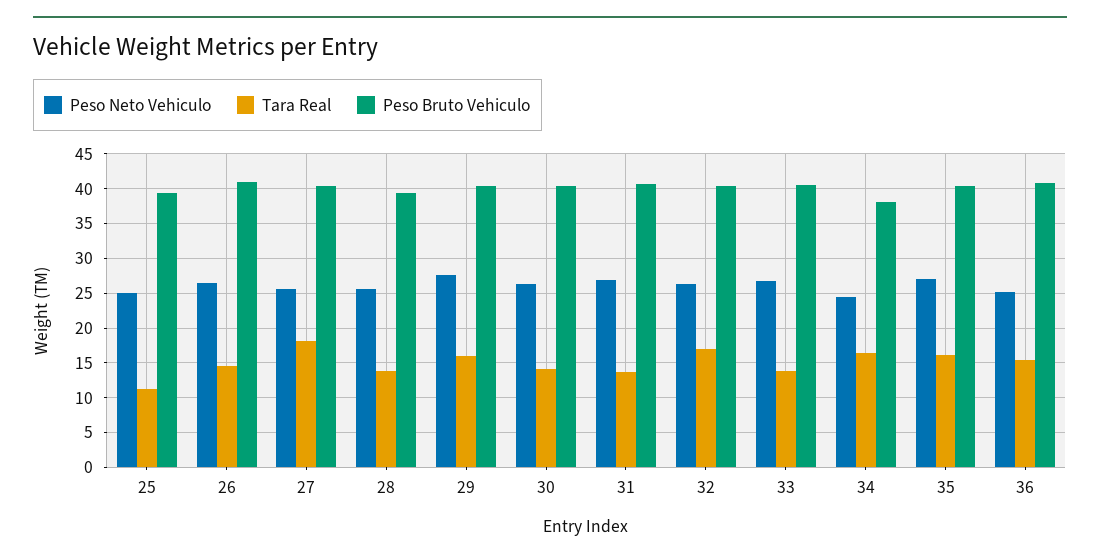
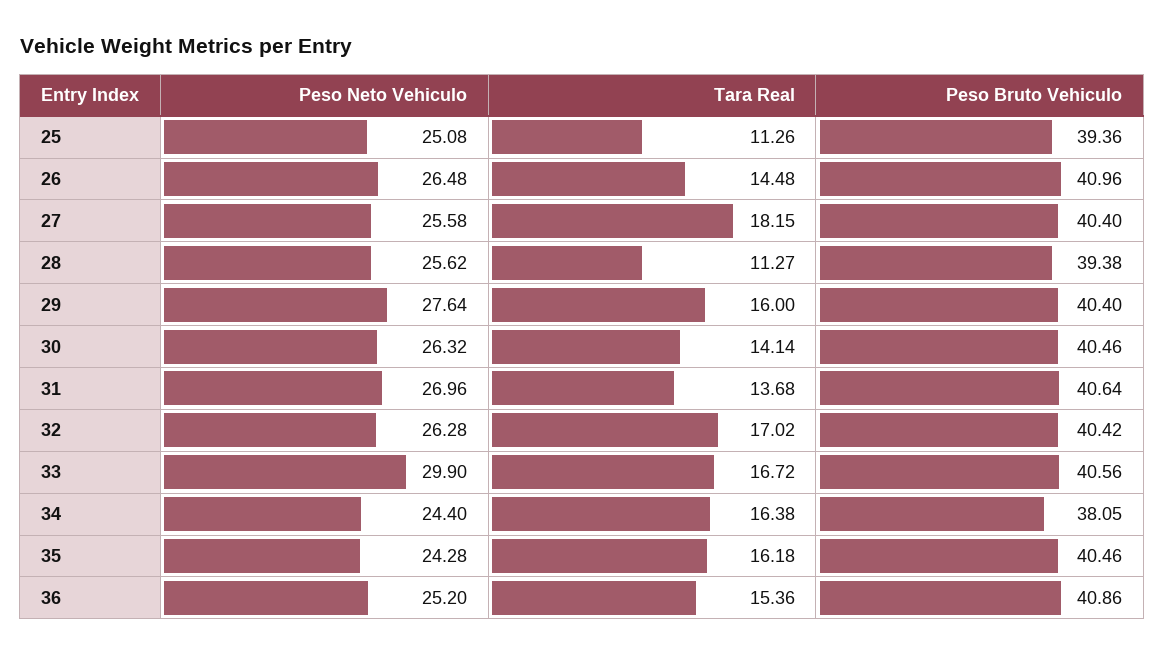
Tara Real, 28: 14 -> 11.27
Peso Neto Vehiculo, 33: 27 -> 29.9
Tara Real, 33: 14 -> 16.72
Peso Neto Vehiculo, 35: 27 -> 24.28

